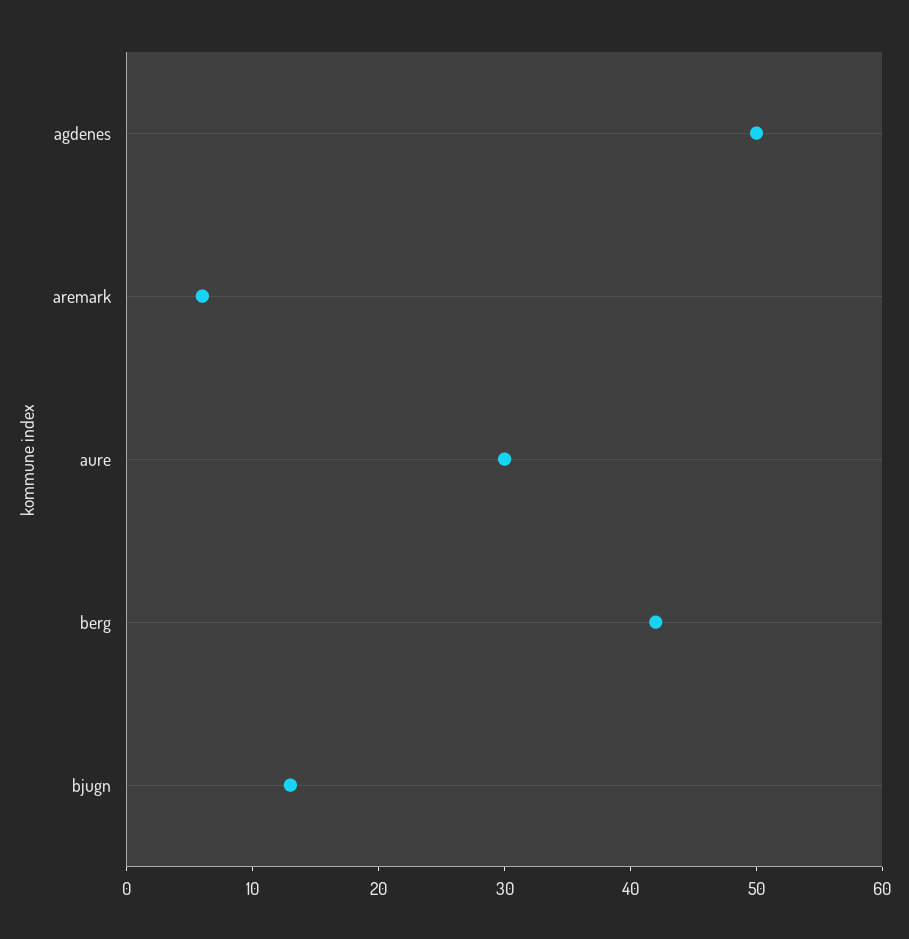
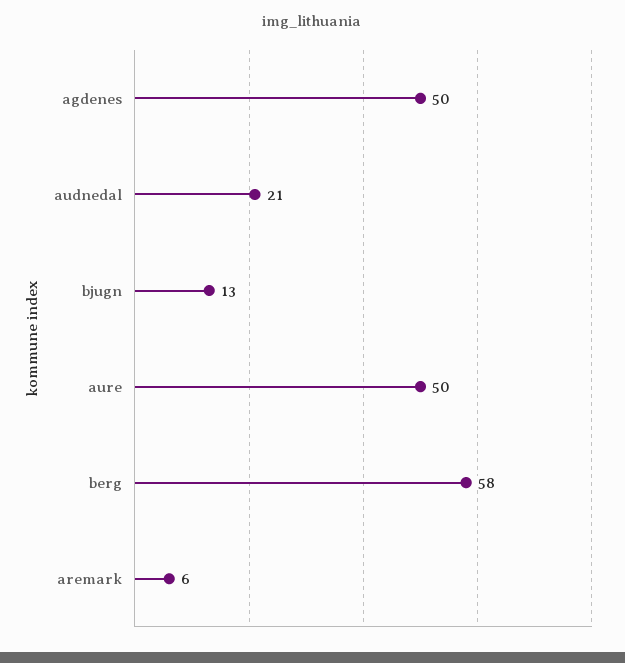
aure: 30 -> 50
berg: 42 -> 58
audnedal: none -> 21

